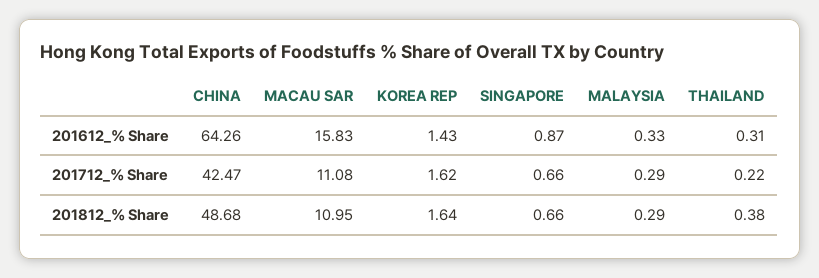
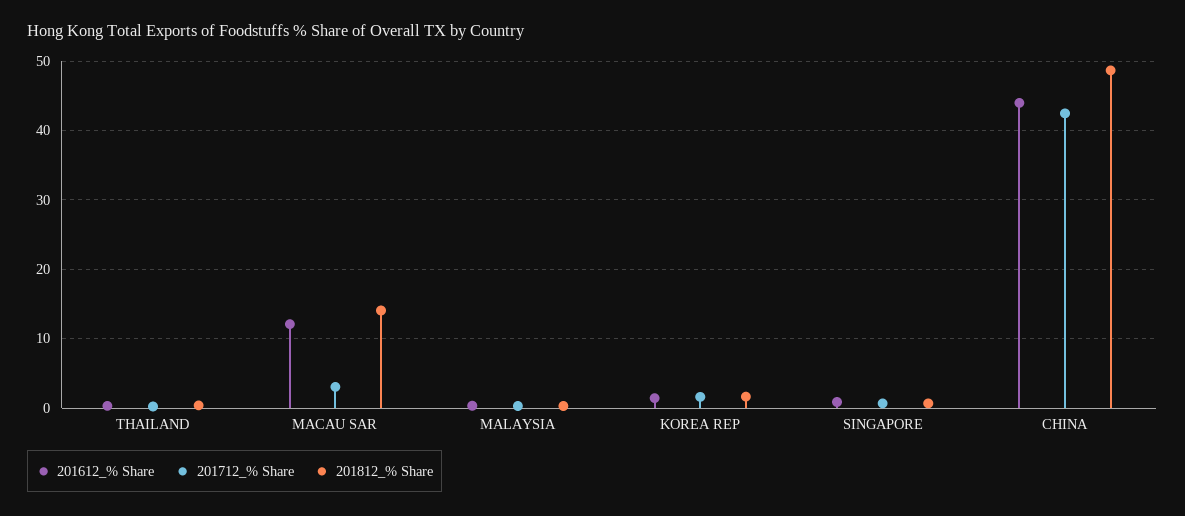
201612_% Share, CHINA: 64.26 -> 44
201612_% Share, MACAU SAR: 15.83 -> 12
201712_% Share, MACAU SAR: 11.08 -> 3
201812_% Share, MACAU SAR: 10.95 -> 14

